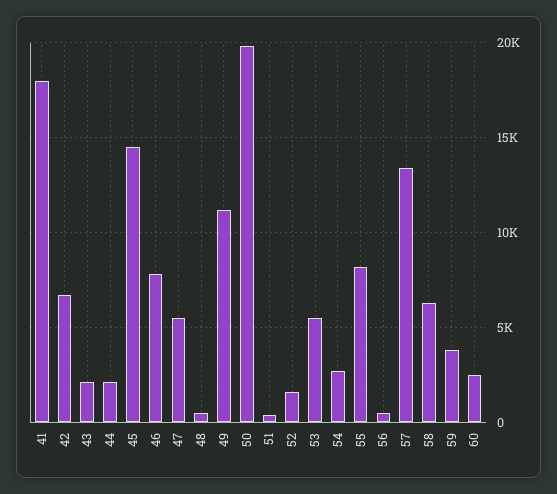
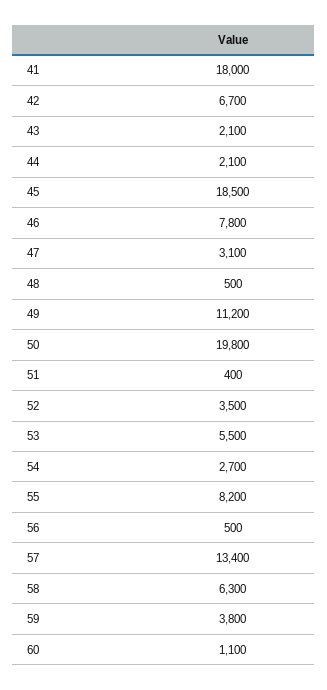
45: 14500 -> 18500
47: 5500 -> 3100
52: 1500 -> 3500
60: 2500 -> 1100

